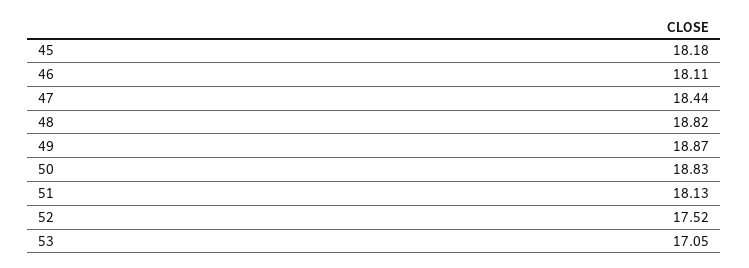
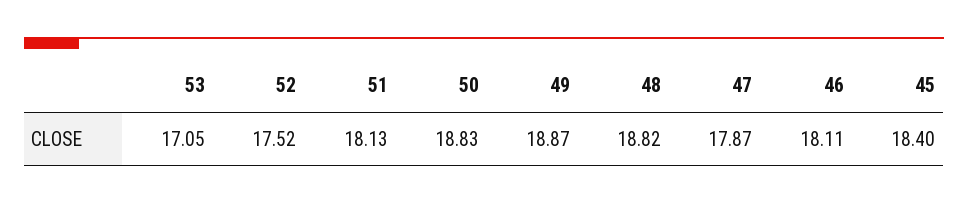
45: 18.18 -> 18.4
47: 18.44 -> 17.87

